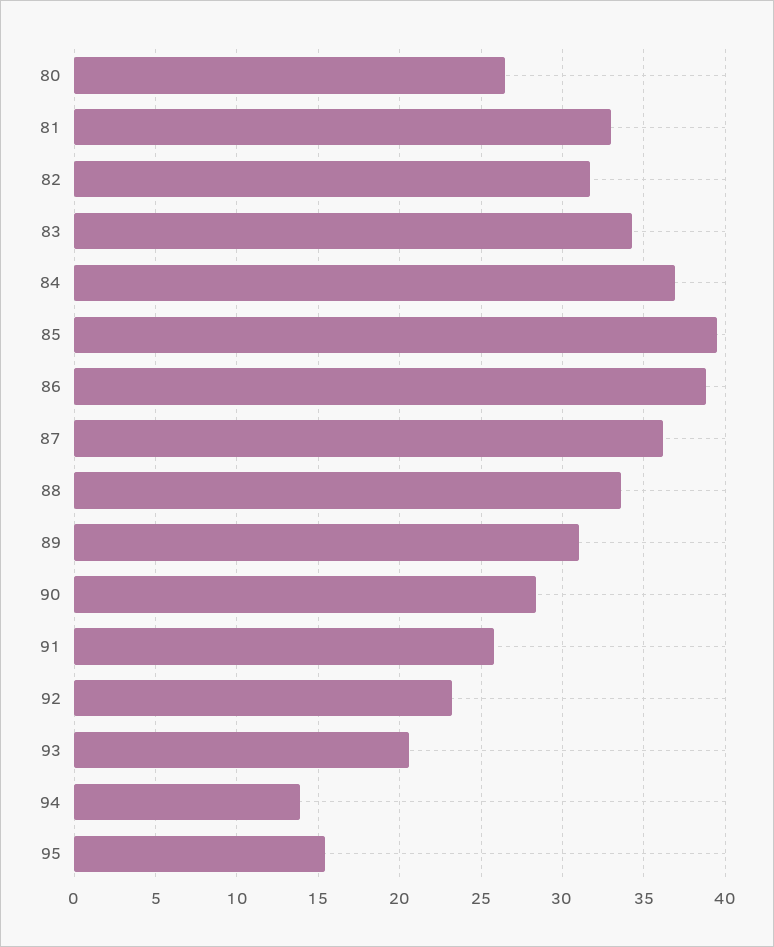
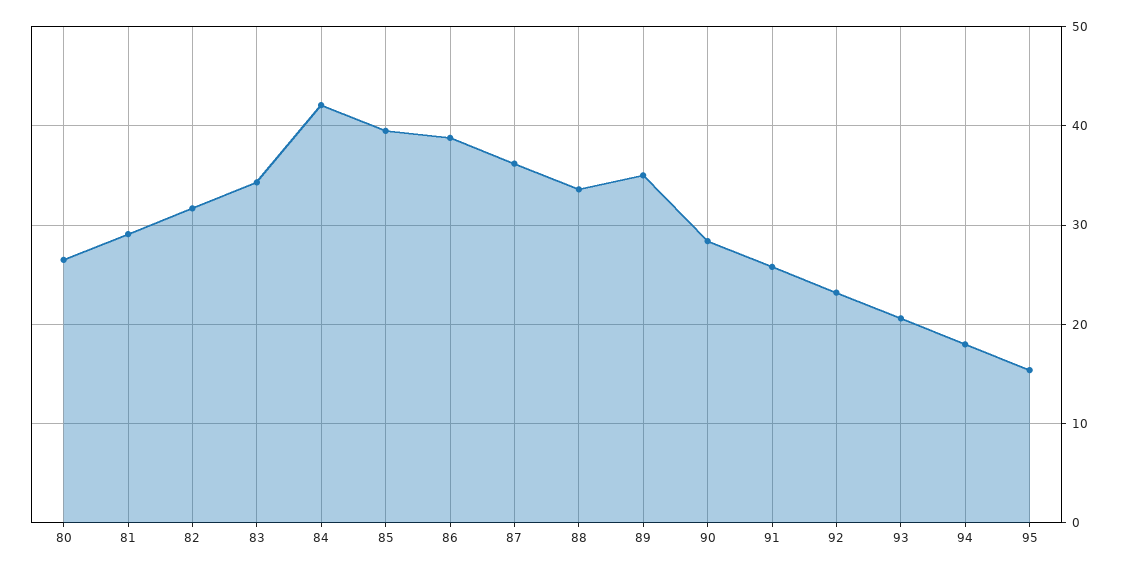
81: 33 -> 29
84: 37 -> 42
89: 31 -> 35
94: 14 -> 18

